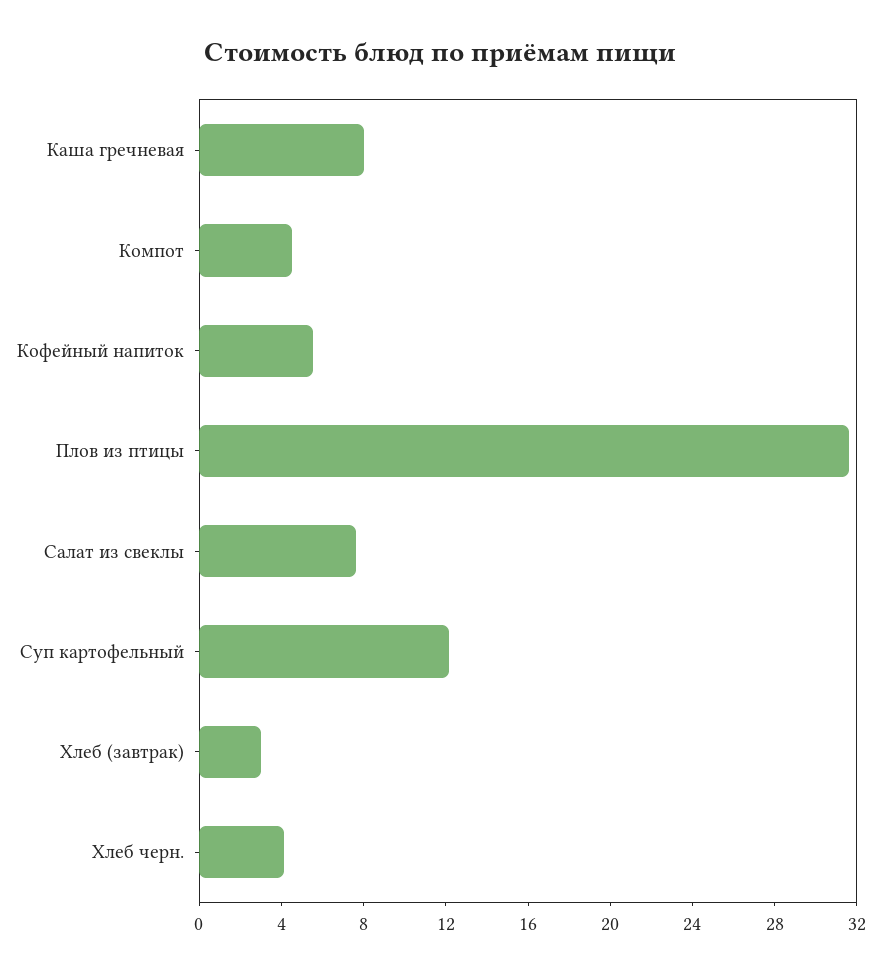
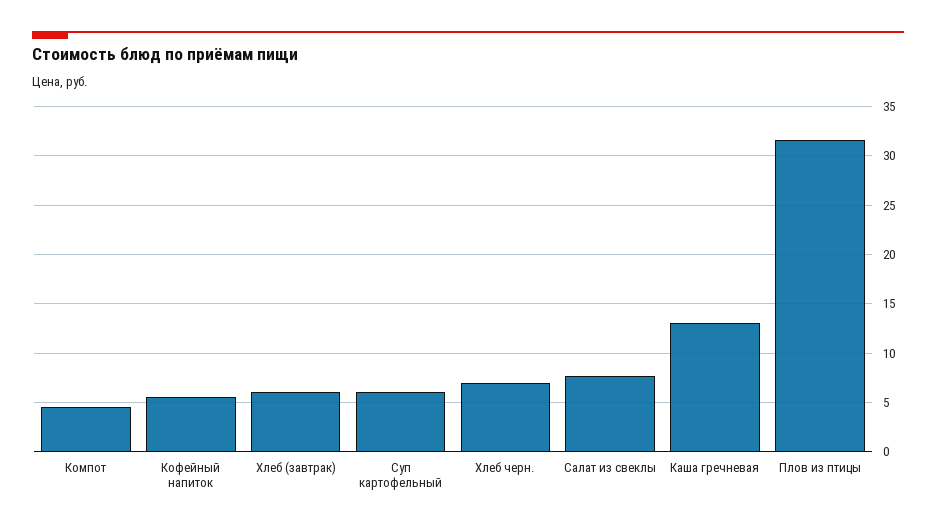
Каша гречневая: 8 -> 13
Суп картофельный: 12 -> 6
Хлеб (завтрак): 3 -> 6
Хлеб черн.: 4 -> 7

